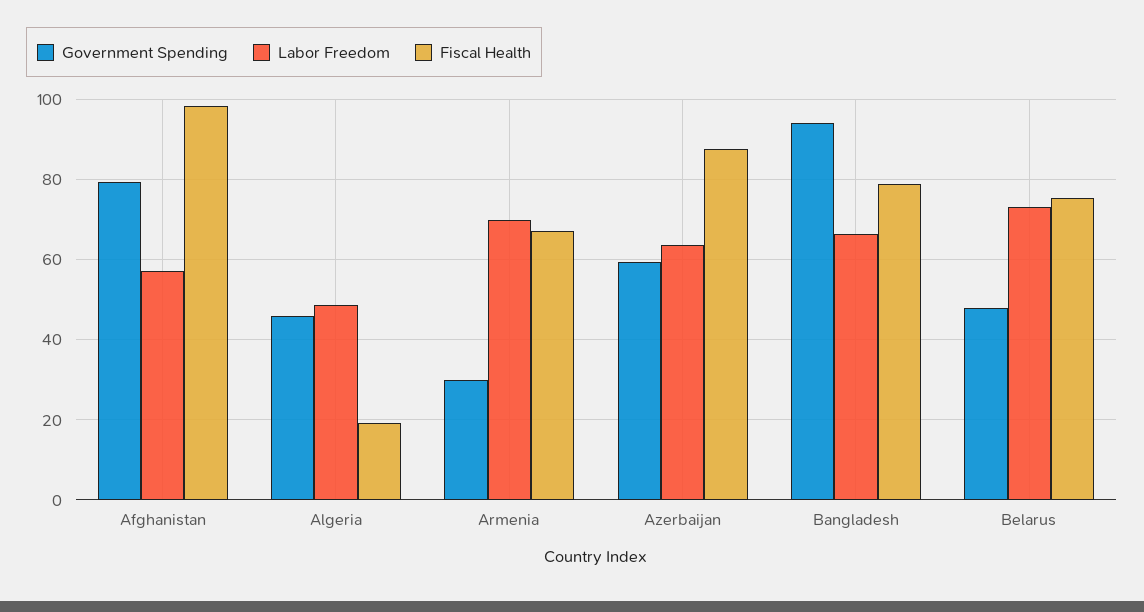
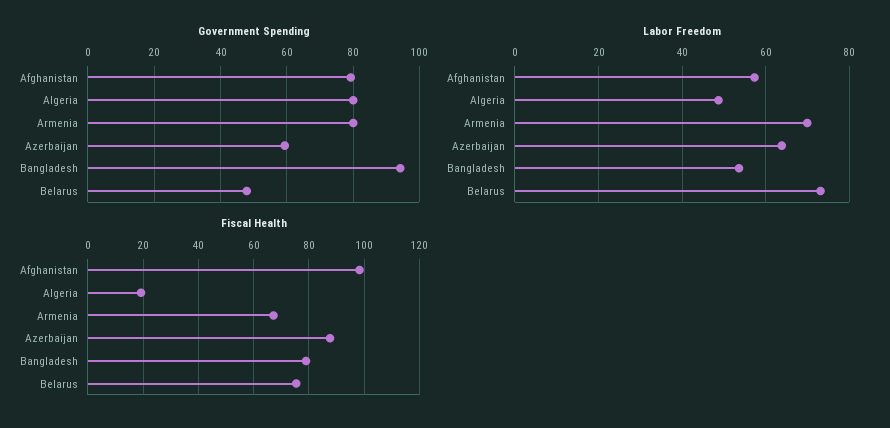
Government Spending, Algeria: 46 -> 80
Government Spending, Armenia: 30 -> 80
Labor Freedom, Bangladesh: 66 -> 54

